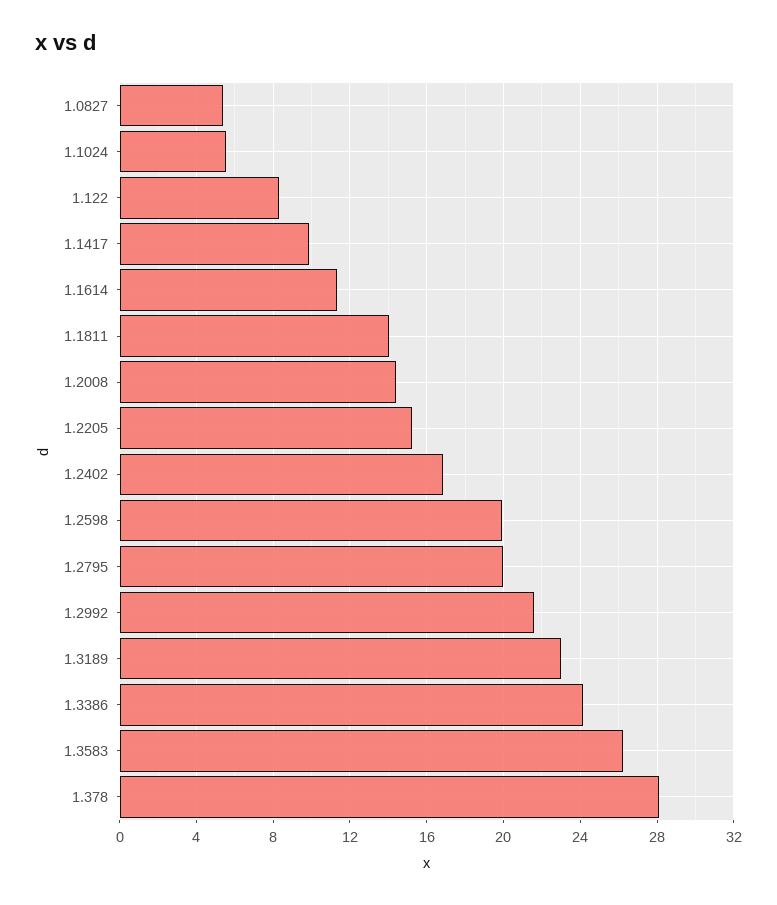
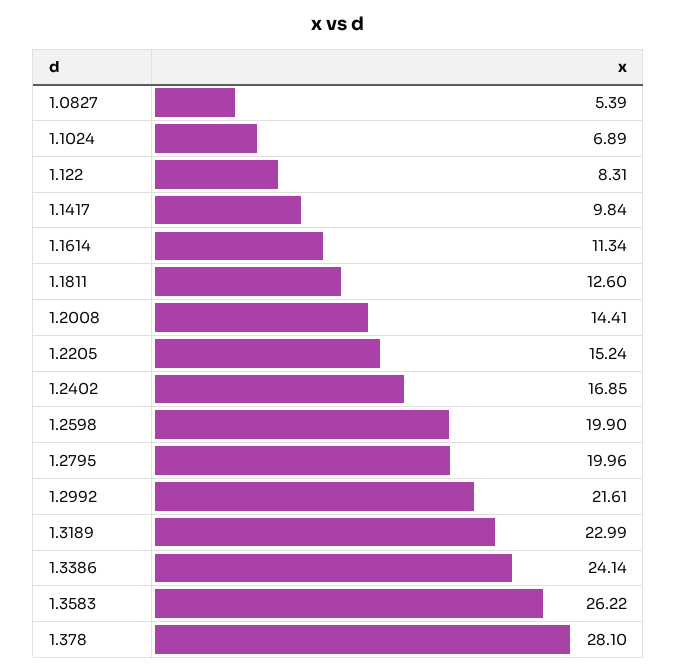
1.1024: 5.5 -> 6.89
1.1811: 14 -> 12.6

